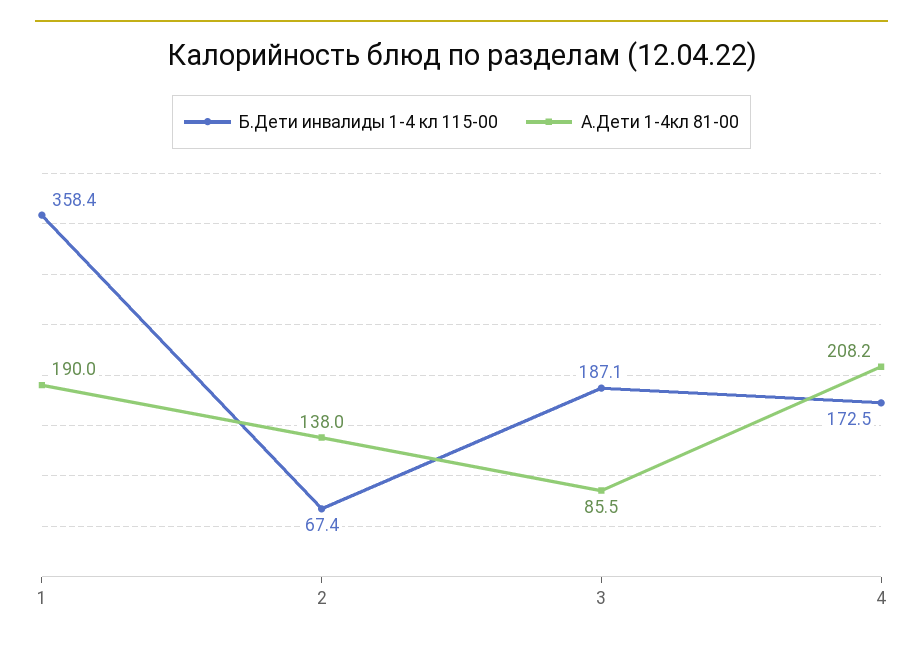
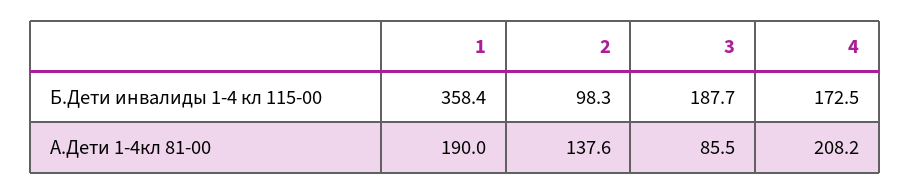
Б.Дети инвалиды 1-4 кл 115-00, 2: 67.4 -> 98.3
А.Дети 1-4кл 81-00, 2: 138 -> 137.6
Б.Дети инвалиды 1-4 кл 115-00, 3: 187.1 -> 187.7

